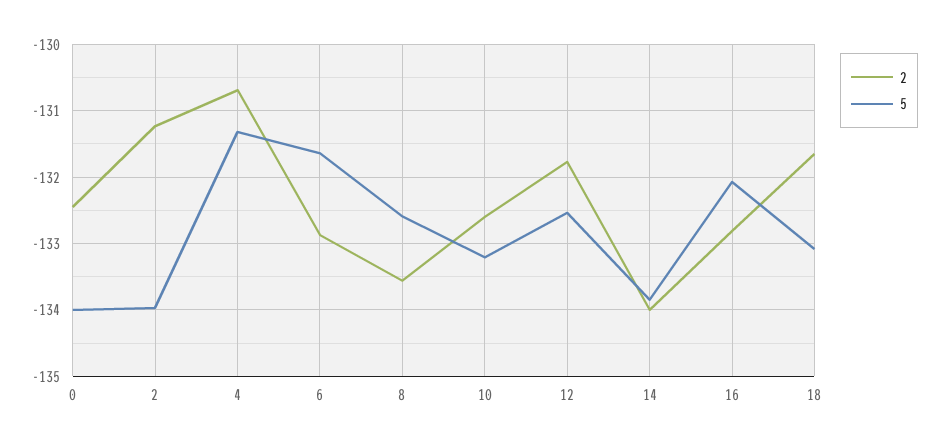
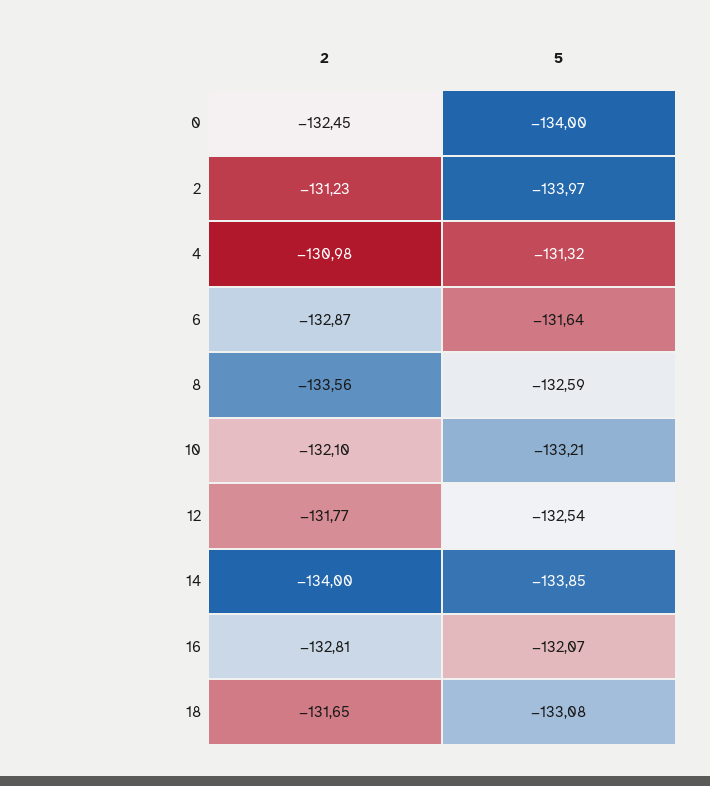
2, 4: -130.7 -> -130.98
2, 10: -132.6 -> -132.1

